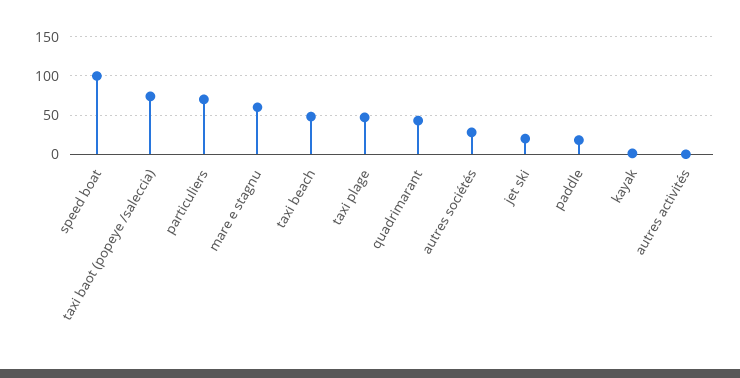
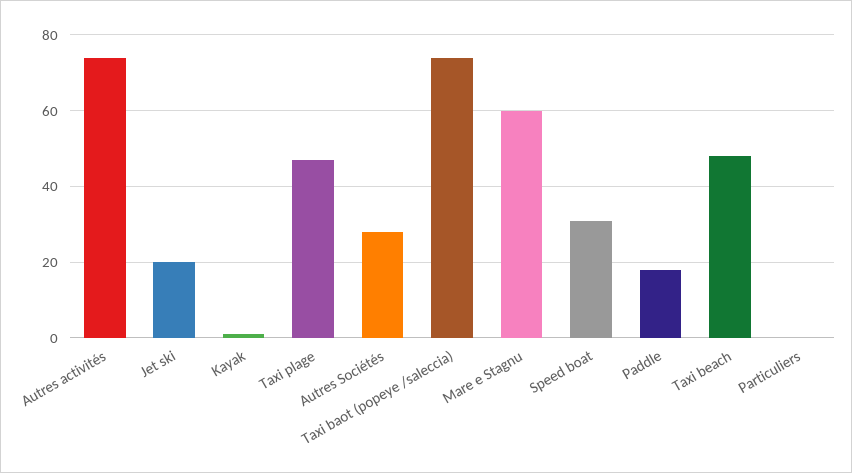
speed boat: 100 -> 30
particuliers: 70 -> 0
quadrimarant: 40 -> none
autres activités: 0 -> 75

